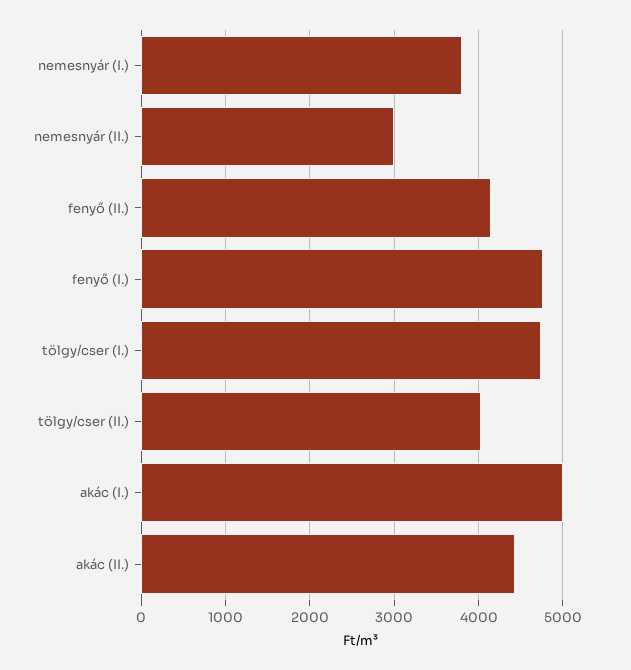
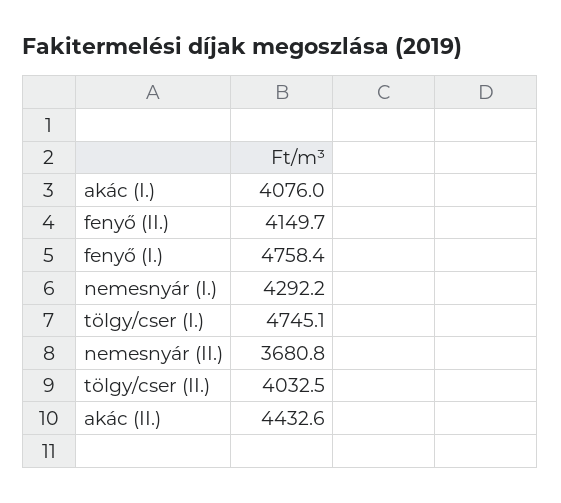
nemesnyár (I.): 3800 -> 4292.2
nemesnyár (II.): 3000 -> 3680.8
akác (I.): 5000 -> 4076

